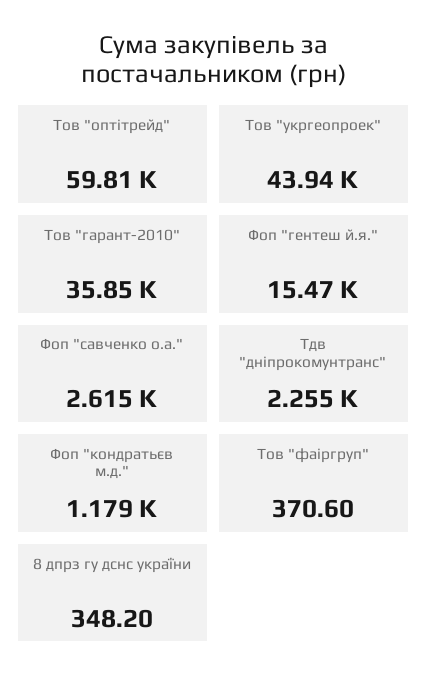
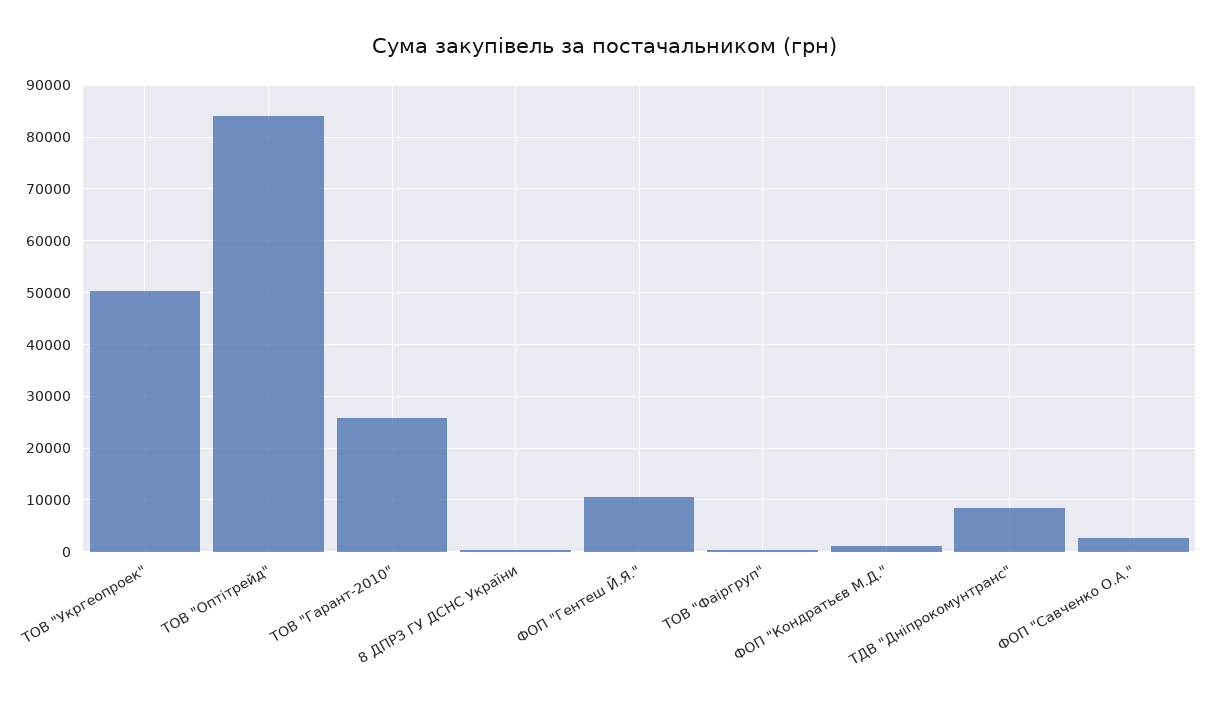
Тов "оптітрейд": 59810 -> 84000
Тов "укргеопроек": 43940 -> 50000
Тов "гарант-2010": 35850 -> 26000
Фоп "гентеш й.я.": 15470 -> 10000
Тдв "дніпрокомунтранс": 2255 -> 8000

